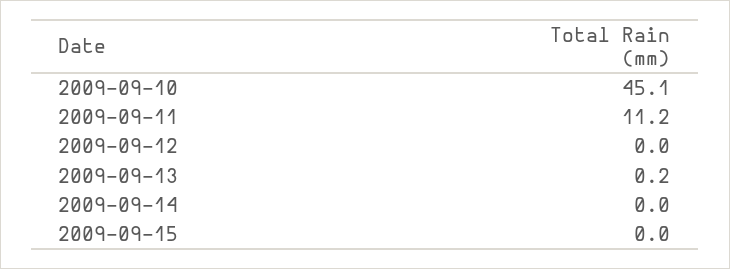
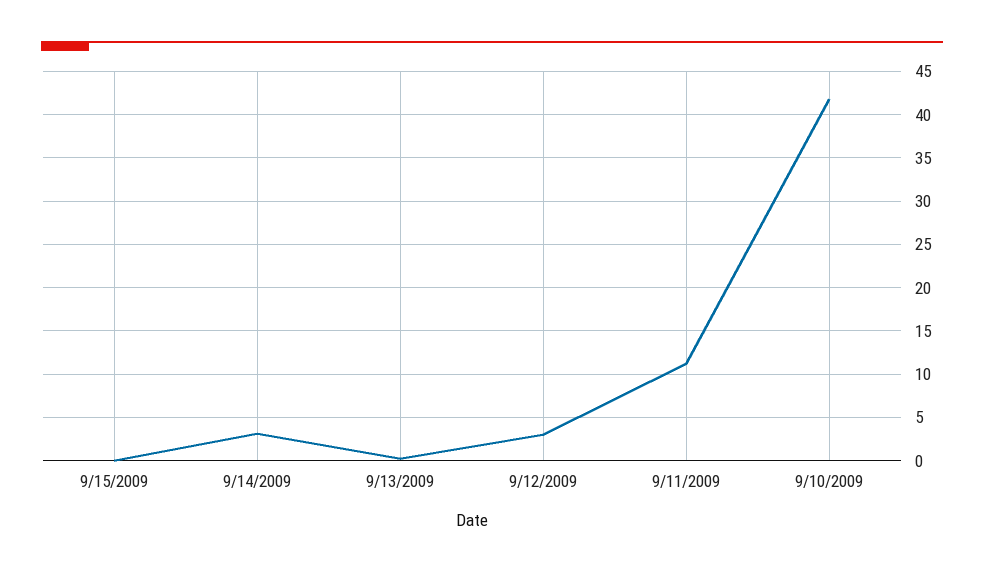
2009-09-10: 45.1 -> 42
2009-09-12: 0 -> 3
2009-09-14: 0 -> 3

